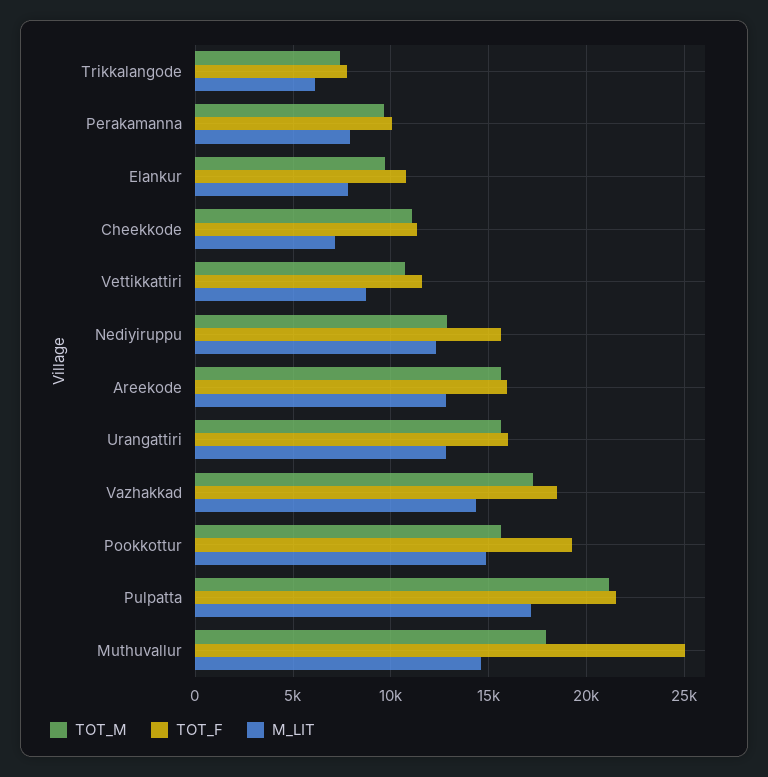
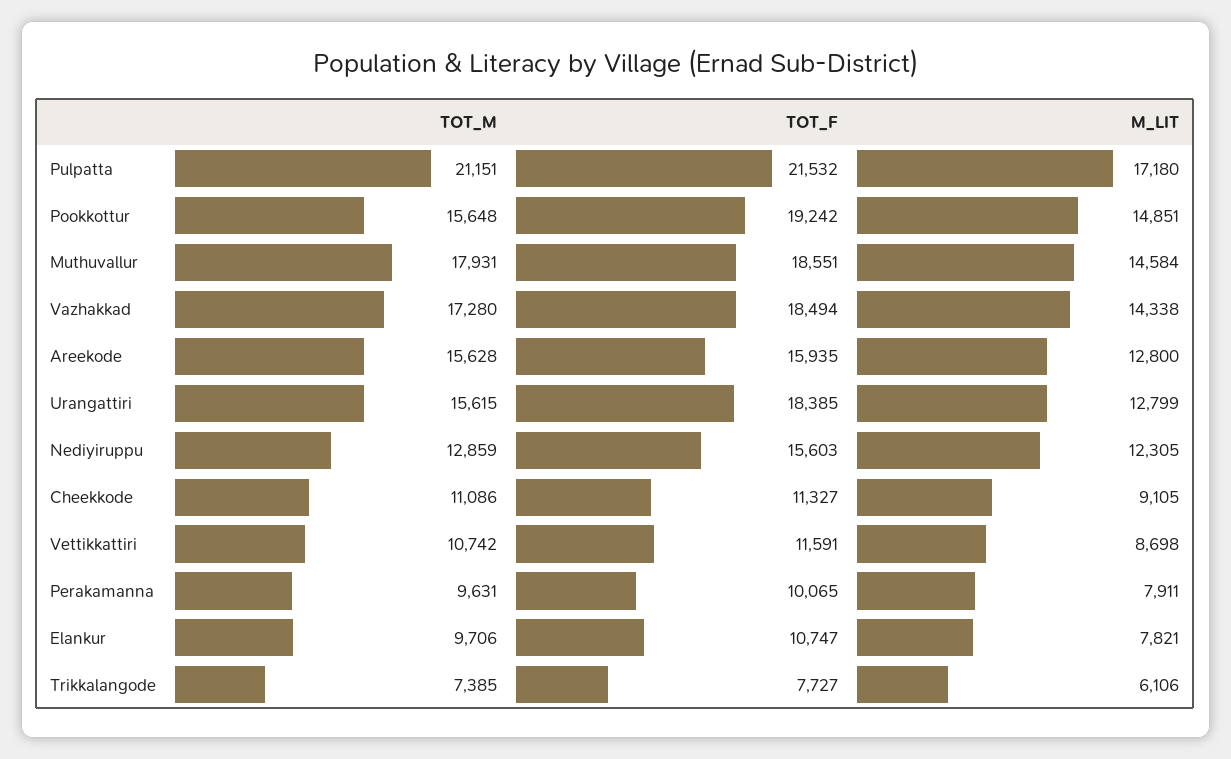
M_LIT, Cheekkode: 7000 -> 9105
TOT_F, Urangattiri: 16000 -> 18385
TOT_F, Muthuvallur: 25000 -> 18551

